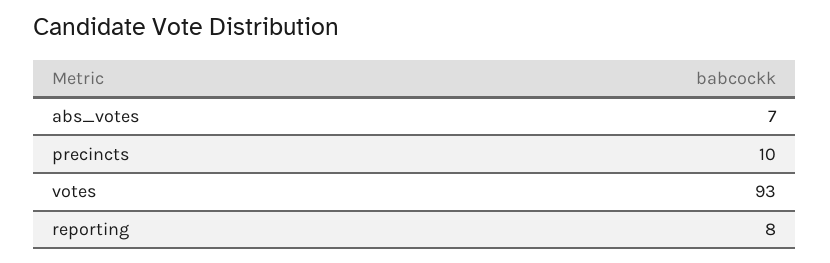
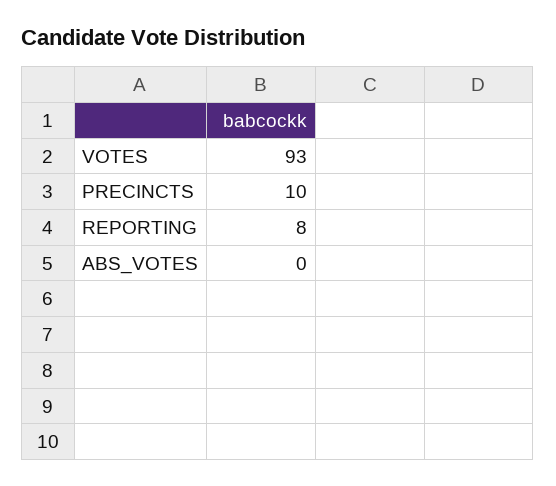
abs_votes: 7 -> 0

